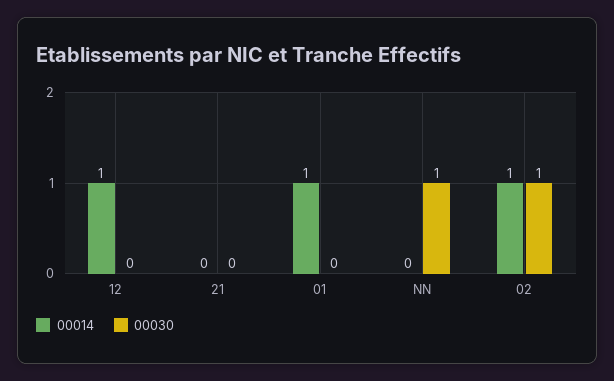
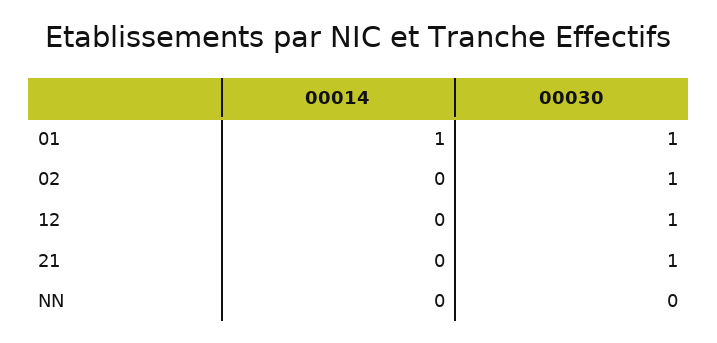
00014, 12: 1 -> 0
00030, 12: 0 -> 1
00030, 21: 0 -> 1
00030, 01: 0 -> 1
00030, NN: 1 -> 0
00014, 02: 1 -> 0

